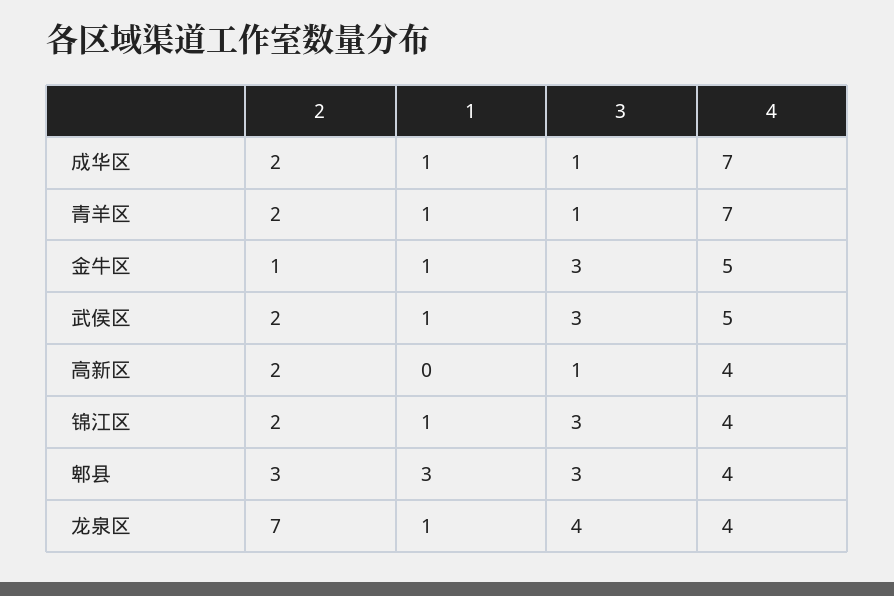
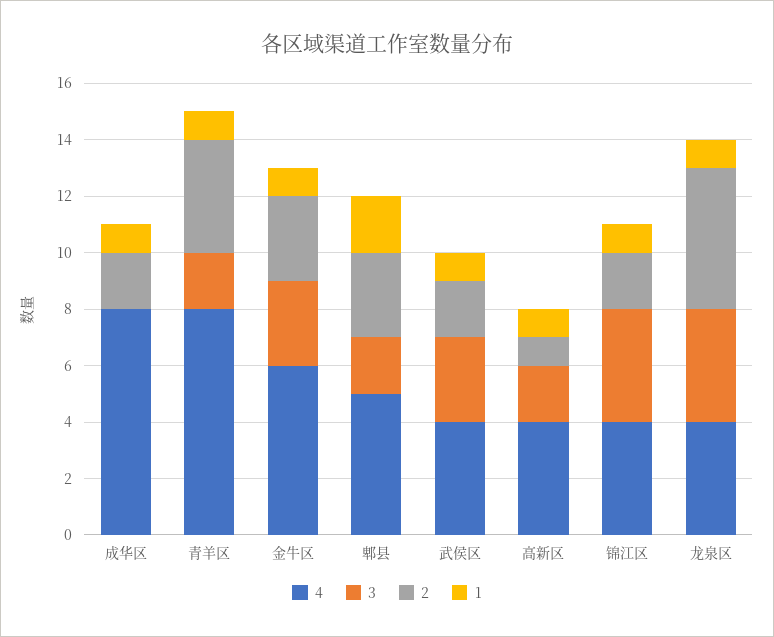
3, 成华区: 1 -> 0
4, 成华区: 7 -> 8
2, 青羊区: 2 -> 4
3, 青羊区: 1 -> 2
4, 青羊区: 7 -> 8
2, 金牛区: 1 -> 3
4, 金牛区: 5 -> 6
4, 武侯区: 5 -> 4
2, 高新区: 2 -> 1
1, 高新区: 0 -> 1
3, 高新区: 1 -> 2
3, 锦江区: 3 -> 4
1, 郫县: 3 -> 2
3, 郫县: 3 -> 2
4, 郫县: 4 -> 5
2, 龙泉区: 7 -> 5

